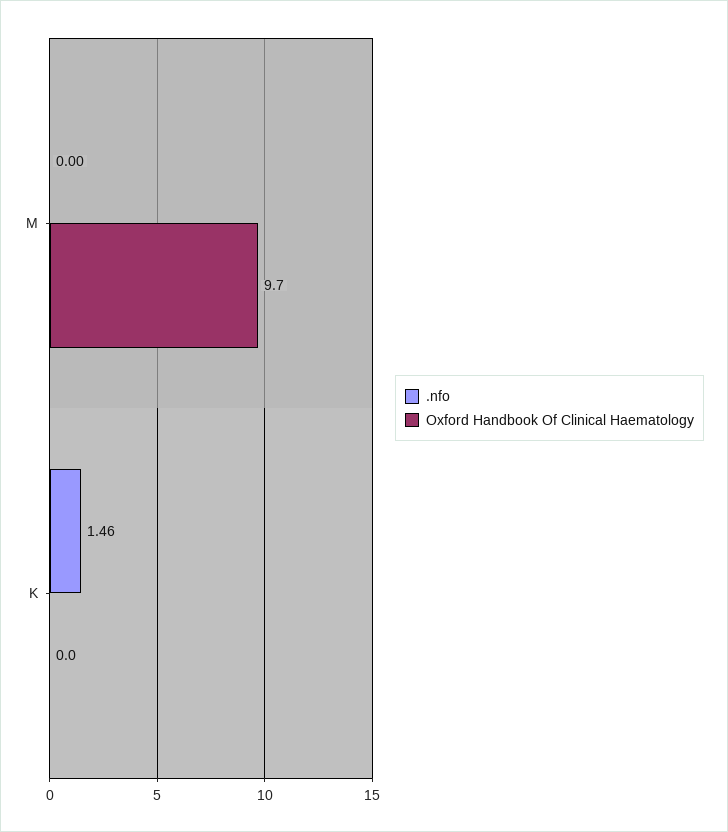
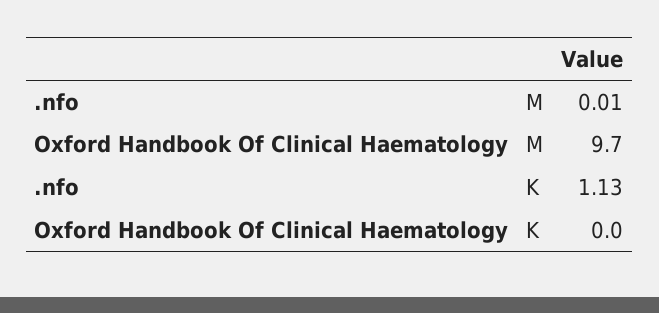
.nfo, M: 0 -> 0.01
.nfo, K: 1.46 -> 1.13

